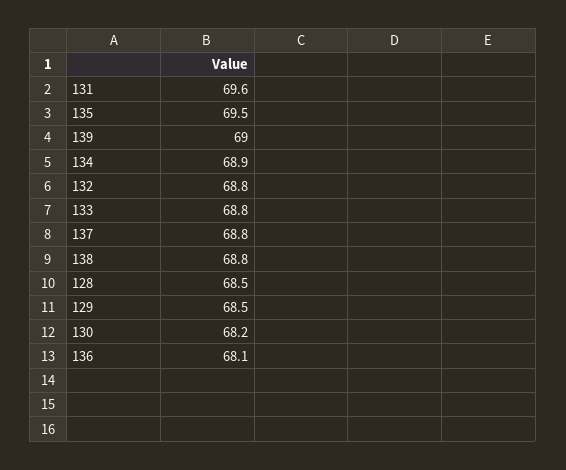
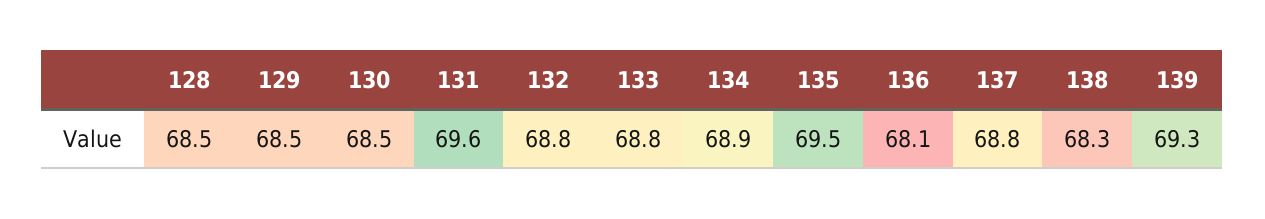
139: 69 -> 69.3
138: 68.8 -> 68.3
130: 68.2 -> 68.5

